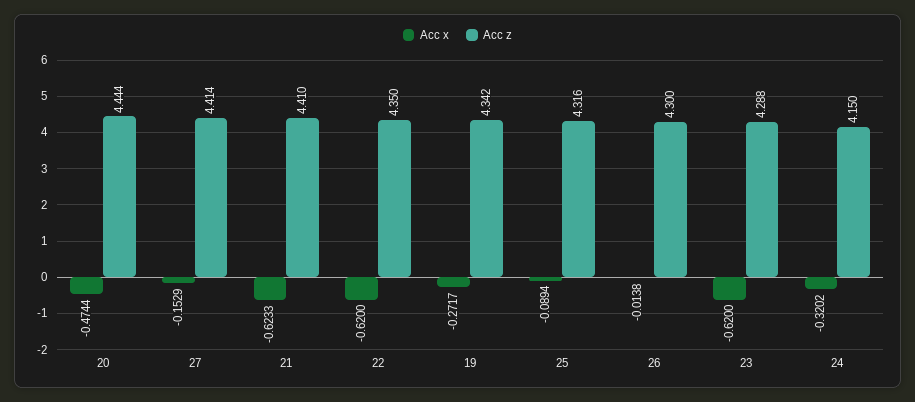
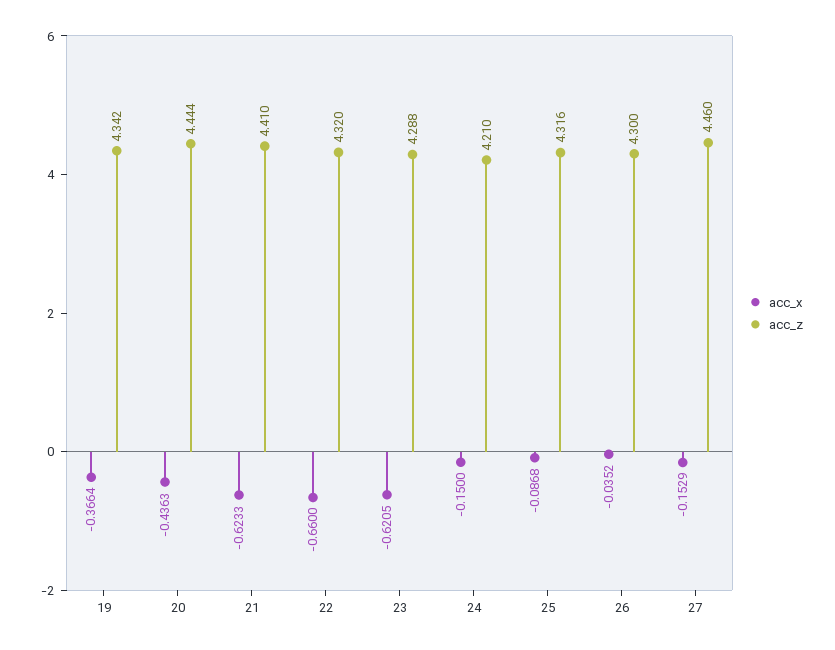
Acc x, 20: -0.4744 -> -0.4363
Acc z, 27: 4.414 -> 4.46
Acc x, 22: -0.62 -> -0.66
Acc z, 22: 4.35 -> 4.32
Acc x, 19: -0.2717 -> -0.3664
Acc x, 25: -0.0894 -> -0.0868
Acc x, 26: -0.0138 -> -0.0352
Acc x, 23: -0.62 -> -0.6205
Acc x, 24: -0.3202 -> -0.15
Acc z, 24: 4.15 -> 4.21

